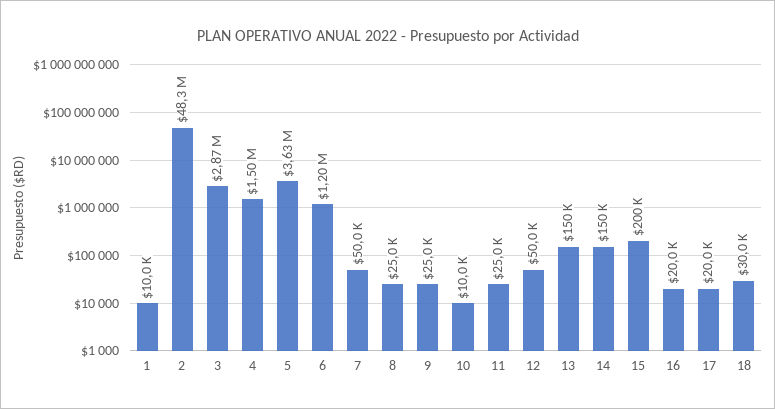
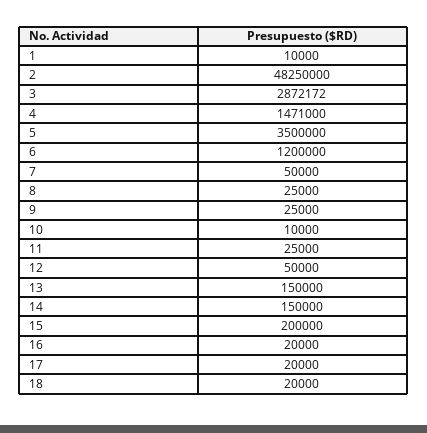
4: 1500000 -> 1471000
5: 3630000 -> 3500000
18: 30000 -> 20000

